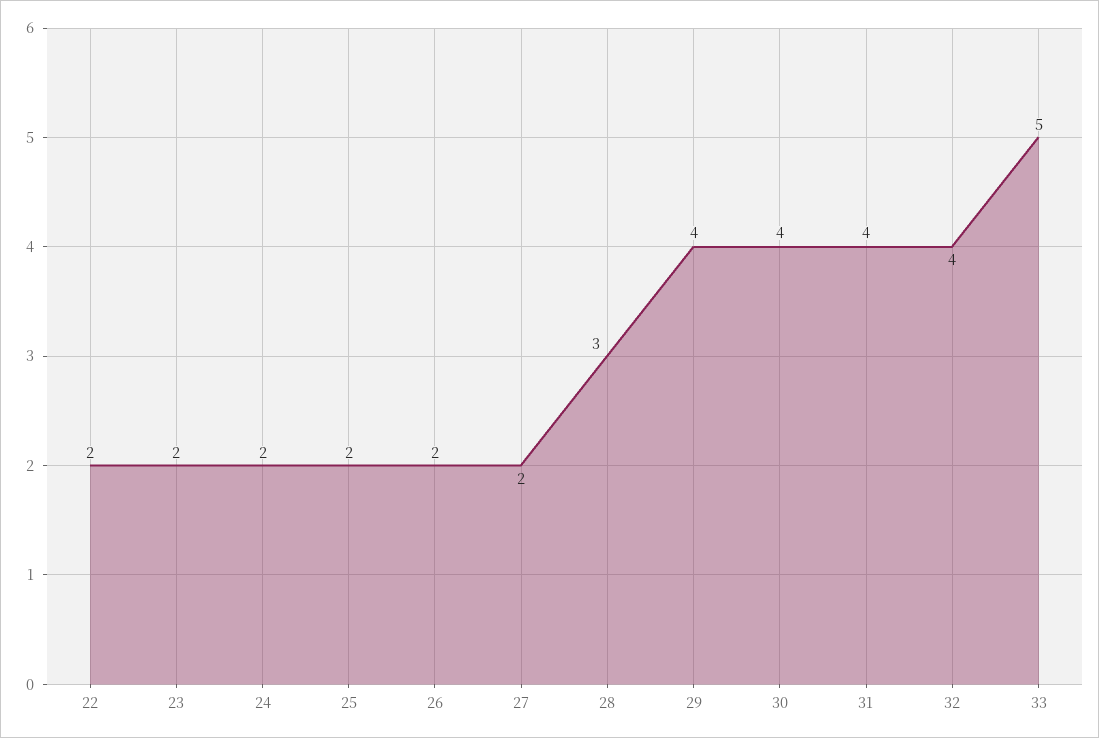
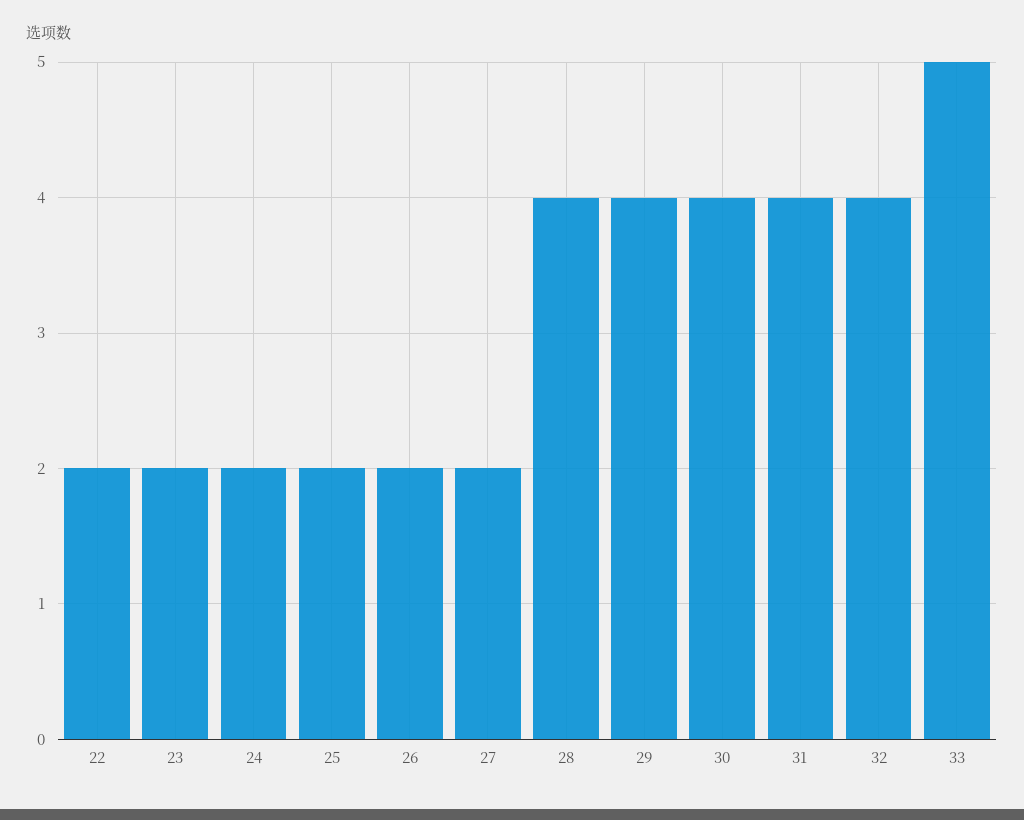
28: 3 -> 4

